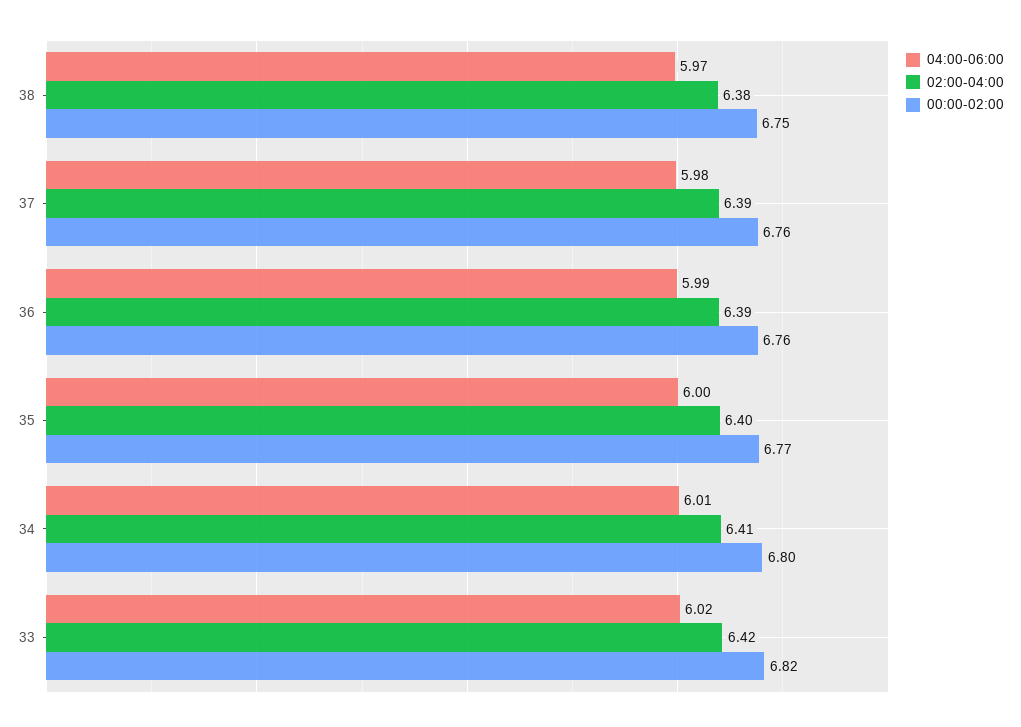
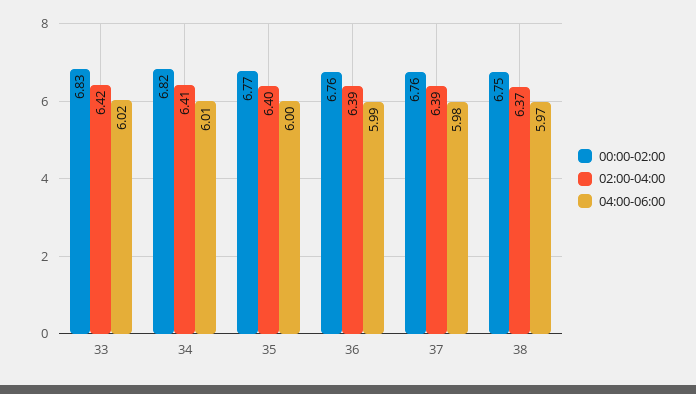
02:00-04:00, 38: 6.38 -> 6.37
00:00-02:00, 34: 6.8 -> 6.82
00:00-02:00, 33: 6.82 -> 6.83

